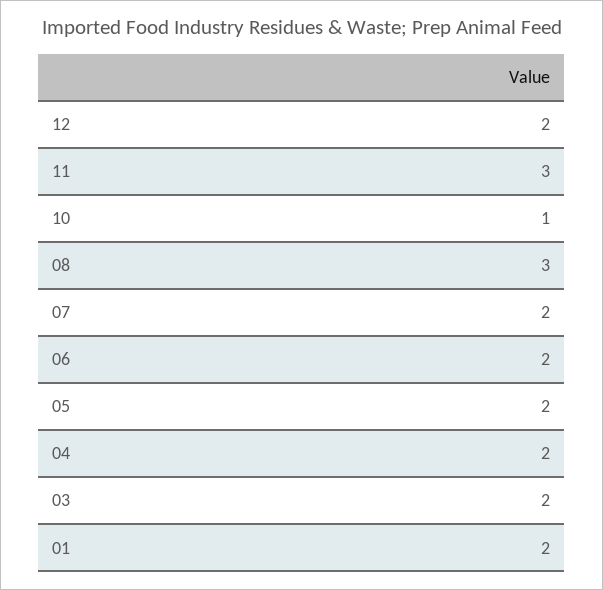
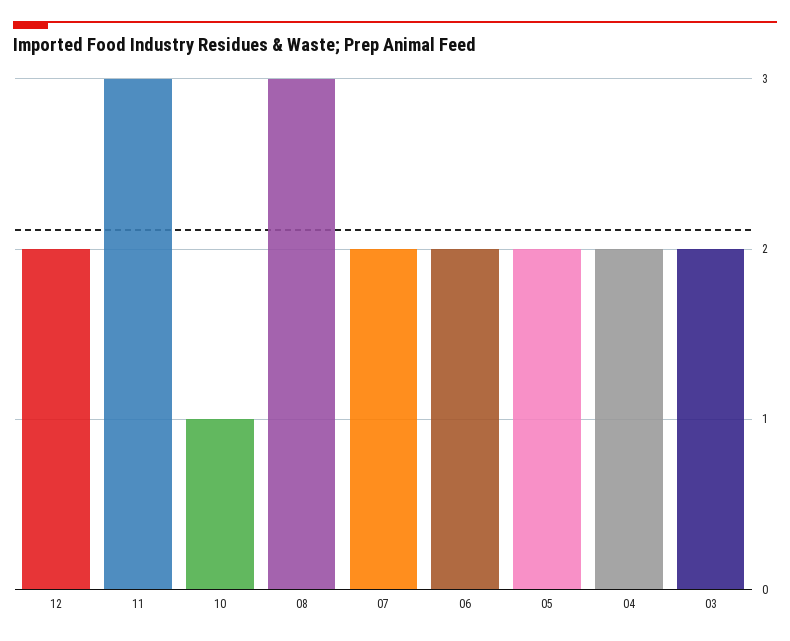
01: 2 -> none

